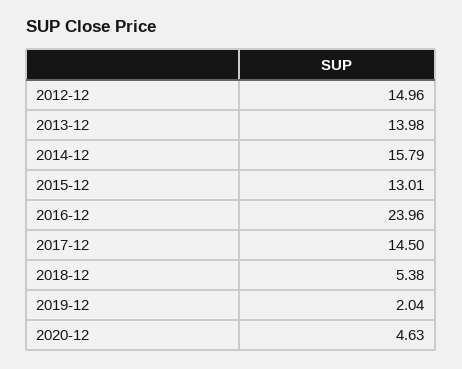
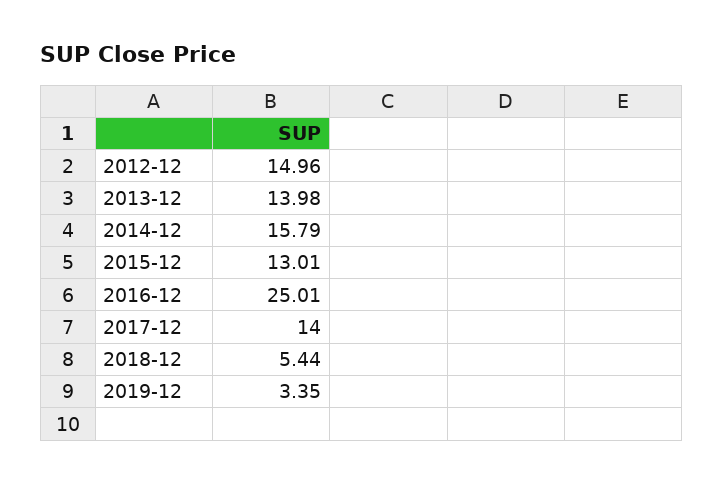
2016-12: 23.96 -> 25.01
2017-12: 14.5 -> 14
2018-12: 5.38 -> 5.44
2019-12: 2.04 -> 3.35
2020-12: 4.63 -> none

